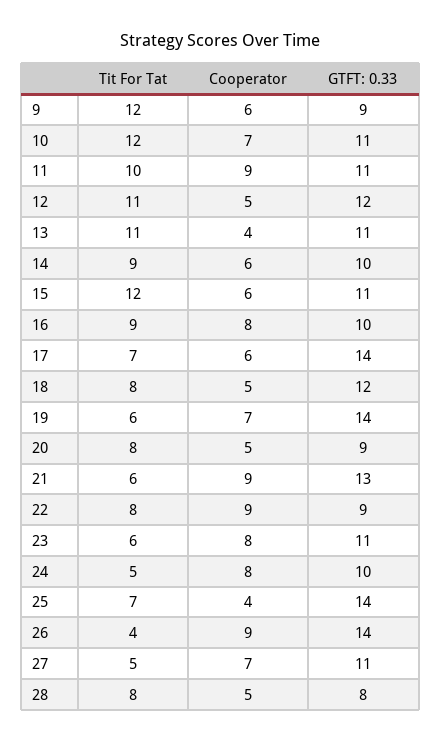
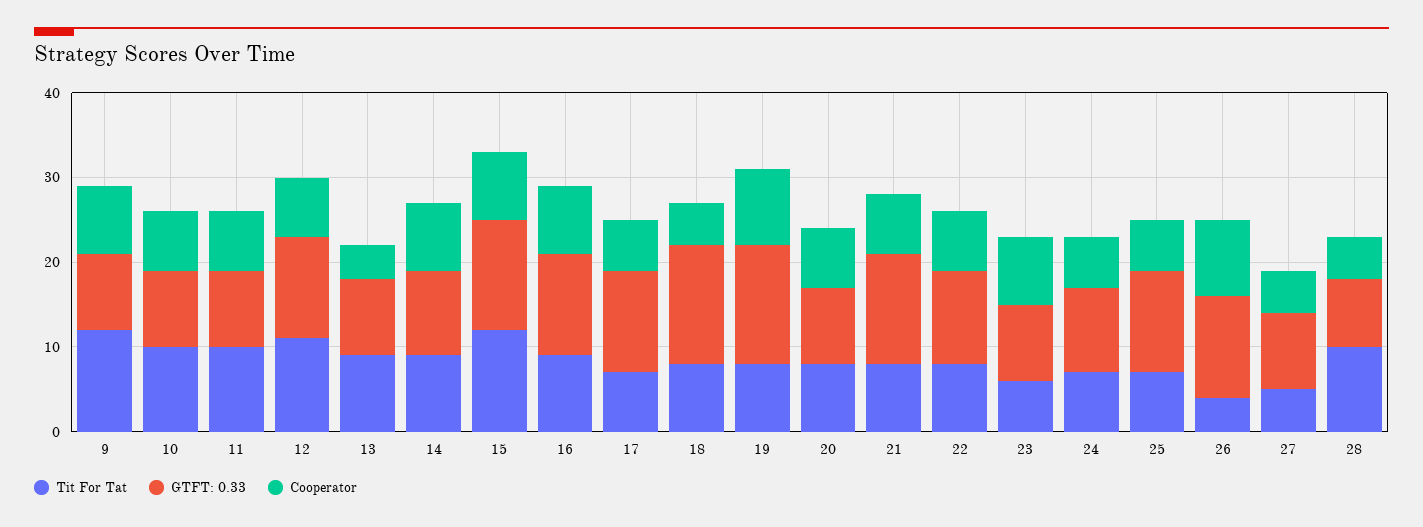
Cooperator, 9: 6 -> 8
Tit For Tat, 10: 12 -> 10
GTFT: 0.33, 10: 11 -> 9
Cooperator, 11: 9 -> 7
GTFT: 0.33, 11: 11 -> 9
Cooperator, 12: 5 -> 7
Tit For Tat, 13: 11 -> 9
GTFT: 0.33, 13: 11 -> 9
Cooperator, 14: 6 -> 8
Cooperator, 15: 6 -> 8
GTFT: 0.33, 15: 11 -> 13
GTFT: 0.33, 16: 10 -> 12
GTFT: 0.33, 17: 14 -> 12
GTFT: 0.33, 18: 12 -> 14
Tit For Tat, 19: 6 -> 8
Cooperator, 19: 7 -> 9
Cooperator, 20: 5 -> 7
Tit For Tat, 21: 6 -> 8
Cooperator, 21: 9 -> 7
Cooperator, 22: 9 -> 7
GTFT: 0.33, 22: 9 -> 11
GTFT: 0.33, 23: 11 -> 9
Tit For Tat, 24: 5 -> 7
Cooperator, 24: 8 -> 6
Cooperator, 25: 4 -> 6
GTFT: 0.33, 25: 14 -> 12
GTFT: 0.33, 26: 14 -> 12
Cooperator, 27: 7 -> 5
GTFT: 0.33, 27: 11 -> 9
Tit For Tat, 28: 8 -> 10

